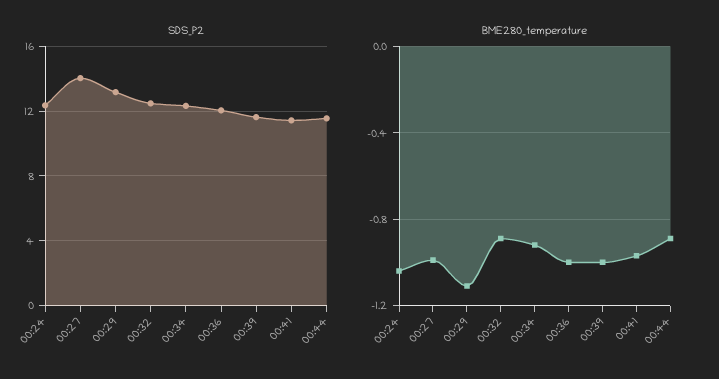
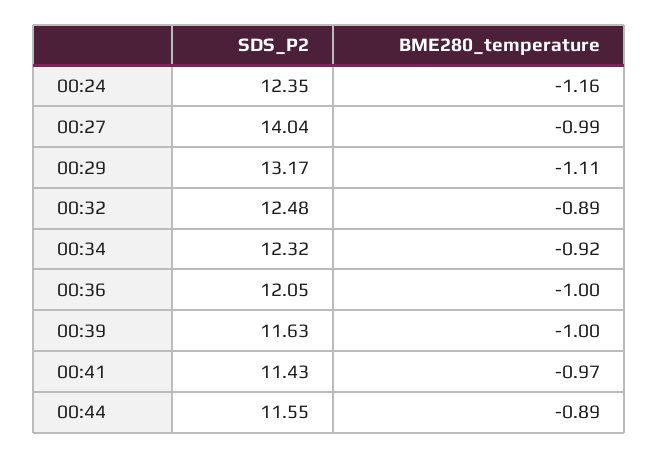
BME280_temperature, 00:24: -1.05 -> -1.16

